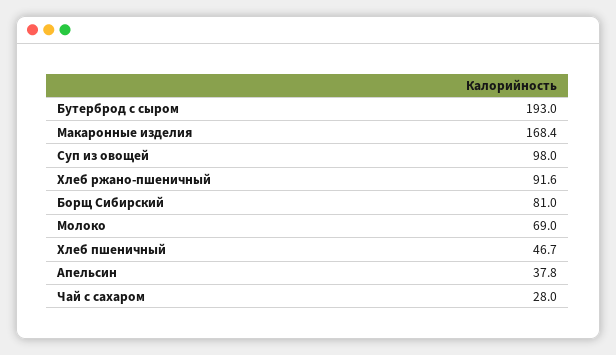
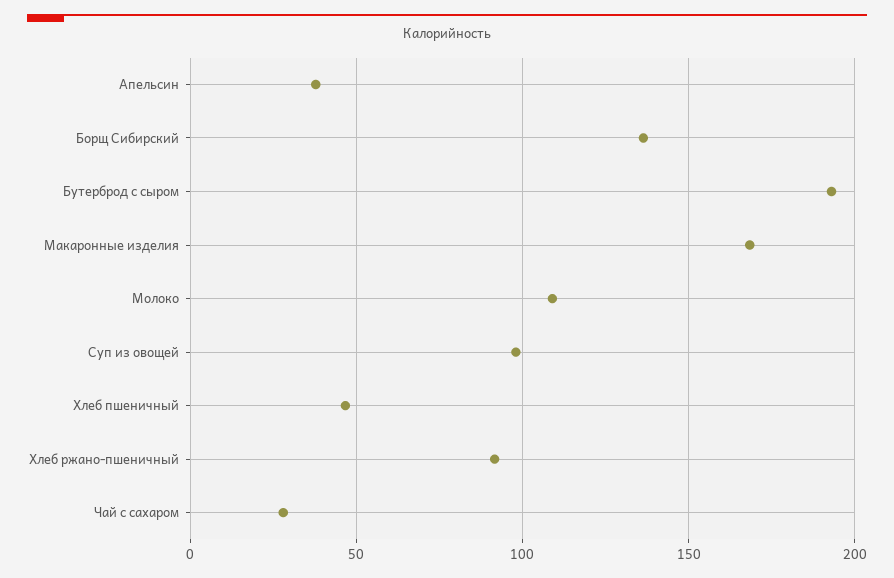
Борщ Сибирский: 81 -> 135
Молоко: 69 -> 110

